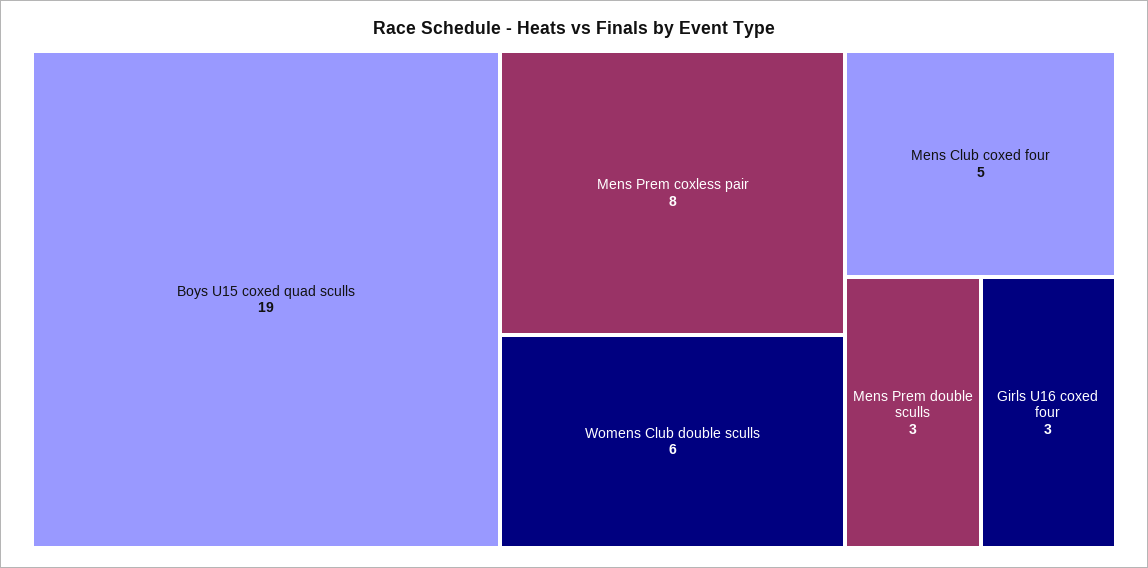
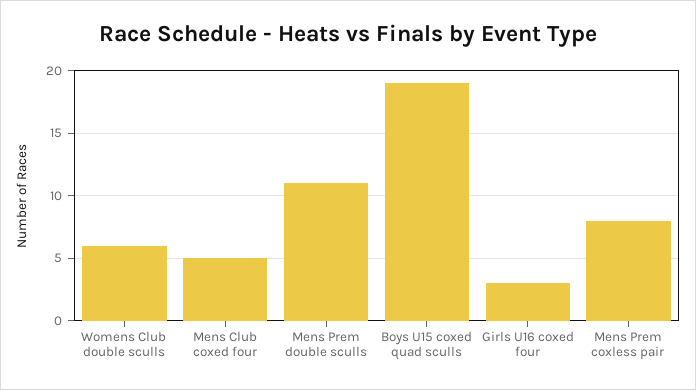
Mens Prem double sculls: 3 -> 11

